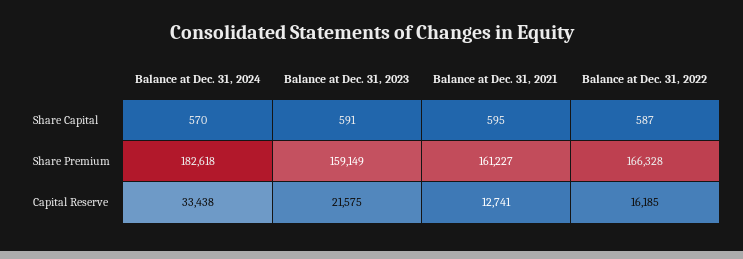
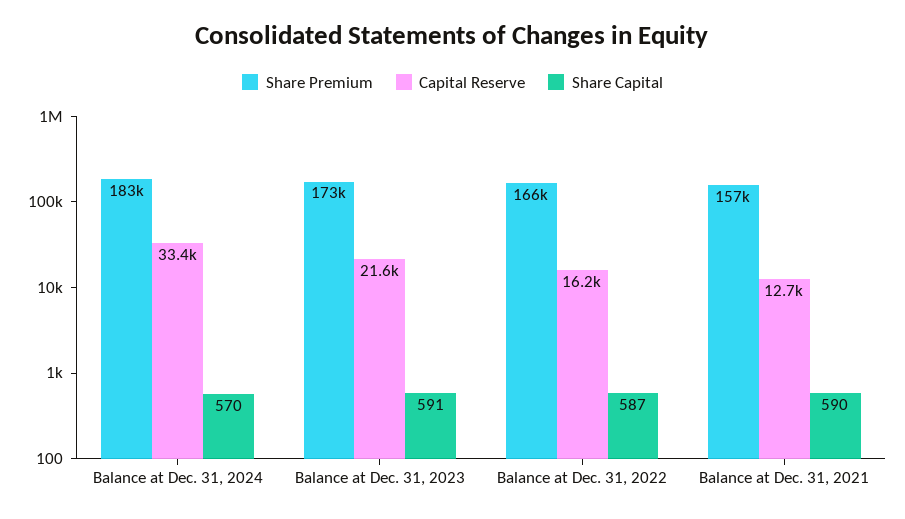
Share Capital, Balance at Dec. 31, 2021: 595 -> 590
Share Premium, Balance at Dec. 31, 2023: 159149 -> 173000
Share Premium, Balance at Dec. 31, 2021: 161227 -> 157000

